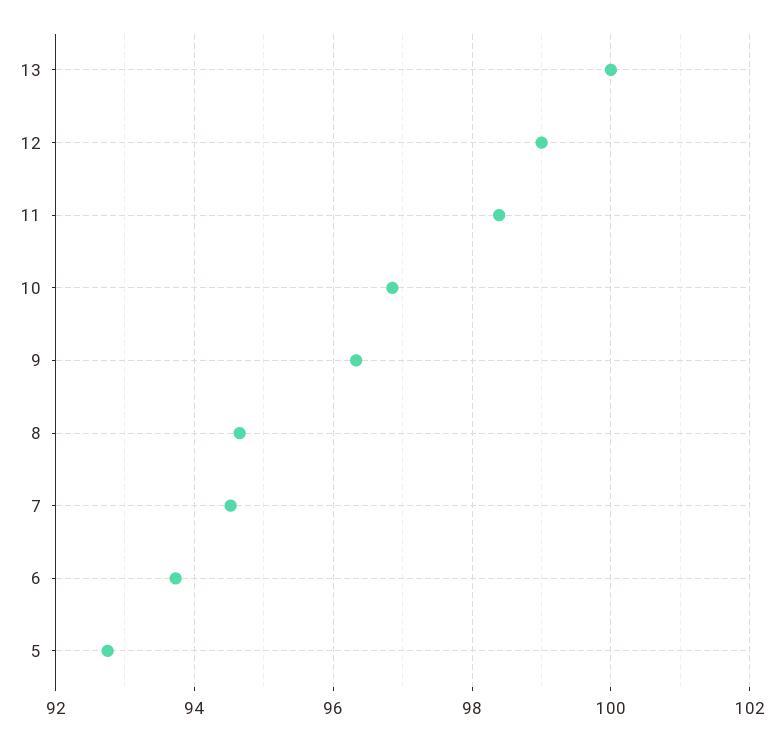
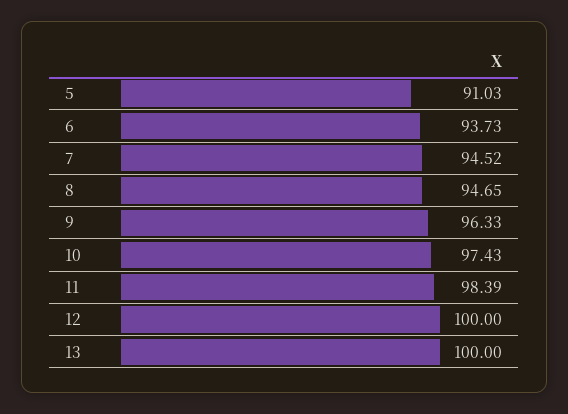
12: 99 -> 100
10: 96.8 -> 97.43
5: 92.8 -> 91.03

